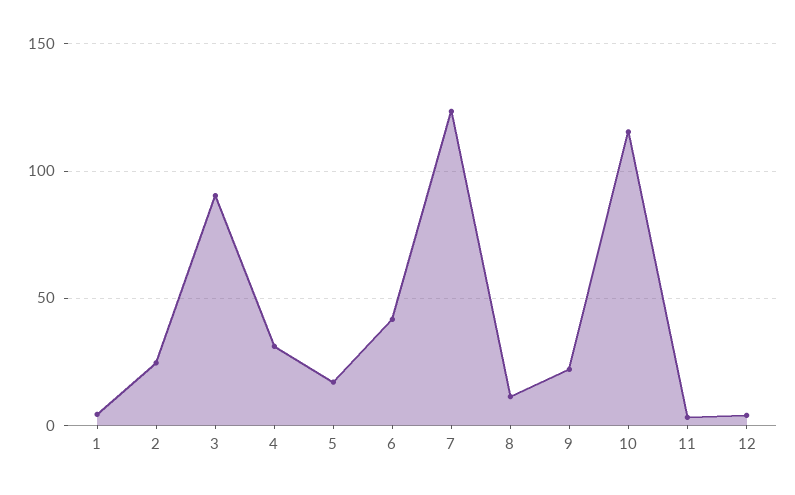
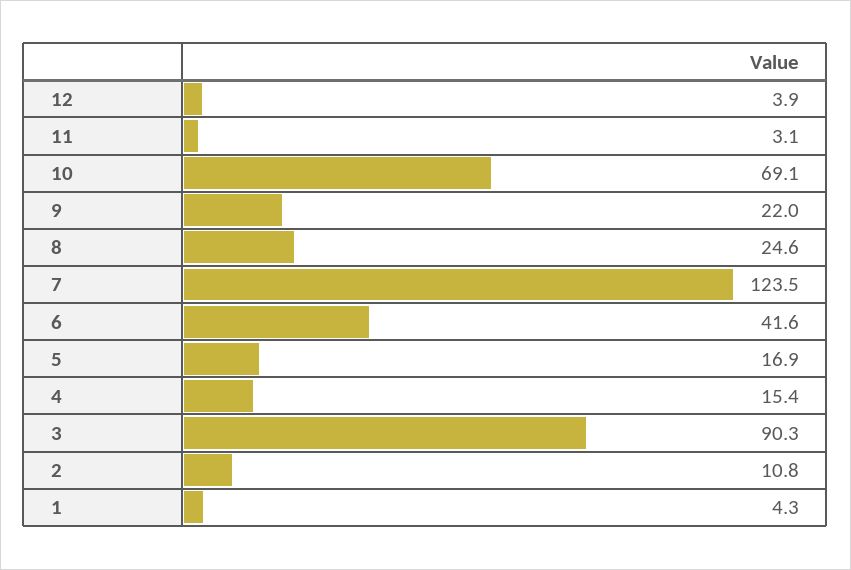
2: 25 -> 10.8
4: 30 -> 15.4
8: 10 -> 24.6
10: 115 -> 69.1

